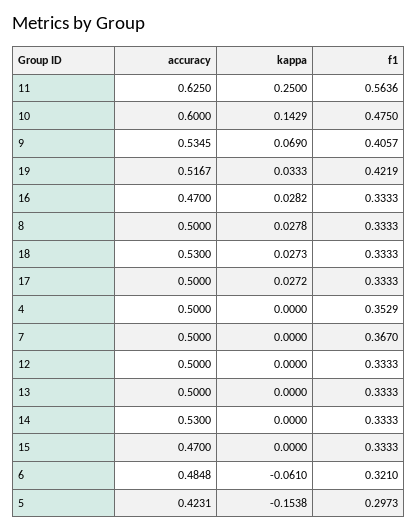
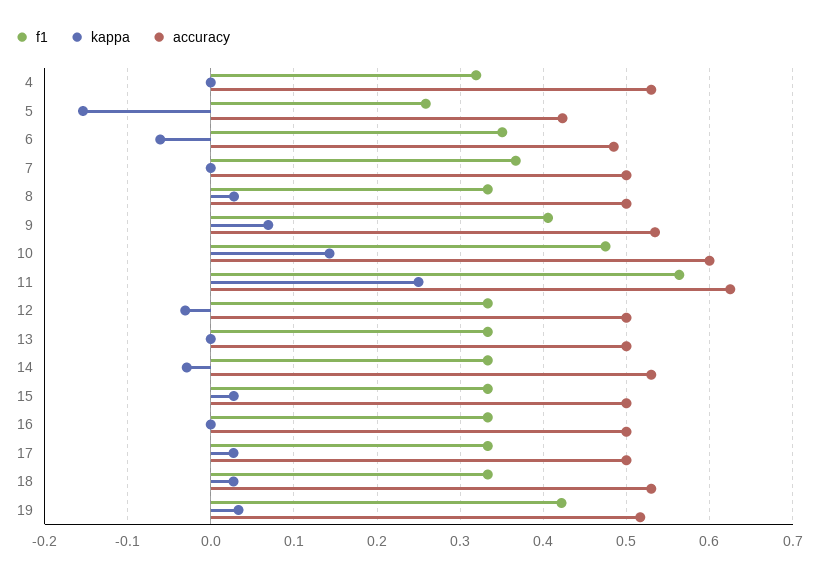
accuracy, 16: 0.47 -> 0.5
kappa, 16: 0.0282 -> 0
accuracy, 4: 0.5 -> 0.53
f1, 4: 0.3529 -> 0.32
kappa, 12: 0 -> -0.03
kappa, 14: 0 -> -0.03
accuracy, 15: 0.47 -> 0.5
kappa, 15: 0 -> 0.03
f1, 6: 0.321 -> 0.35
f1, 5: 0.2973 -> 0.26

